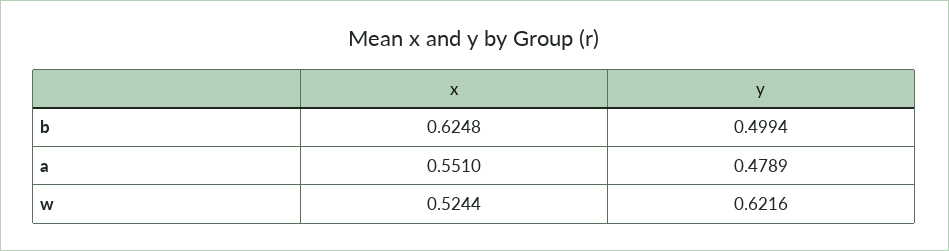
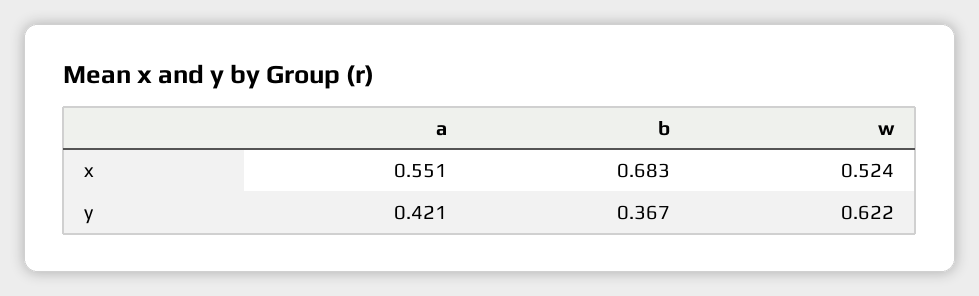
x, b: 0.6248 -> 0.683
y, b: 0.4994 -> 0.367
y, a: 0.4789 -> 0.421

